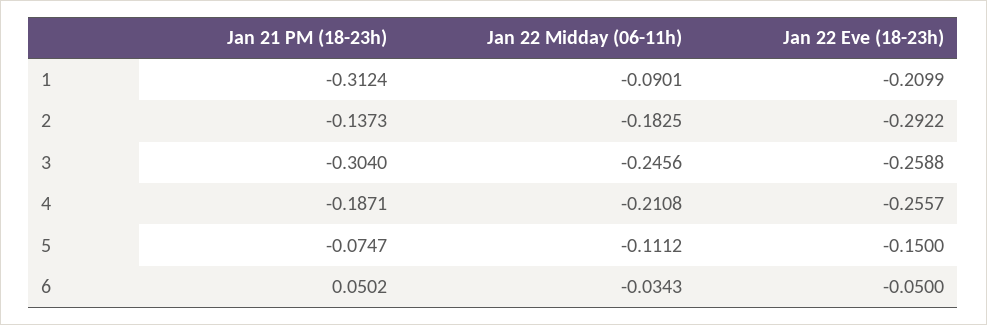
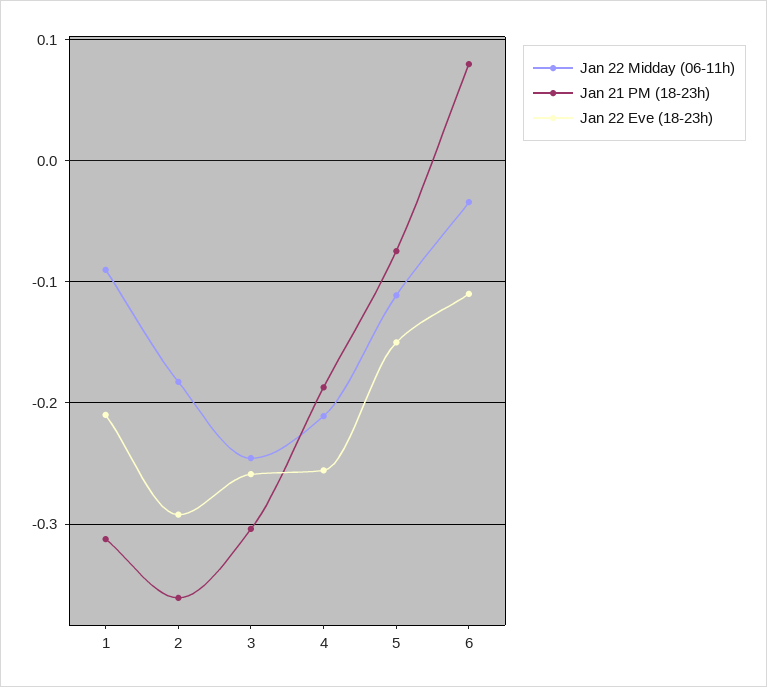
Jan 21 PM (18-23h), 2: -0.1373 -> -0.36
Jan 21 PM (18-23h), 6: 0.0502 -> 0.08
Jan 22 Eve (18-23h), 6: -0.05 -> -0.11

